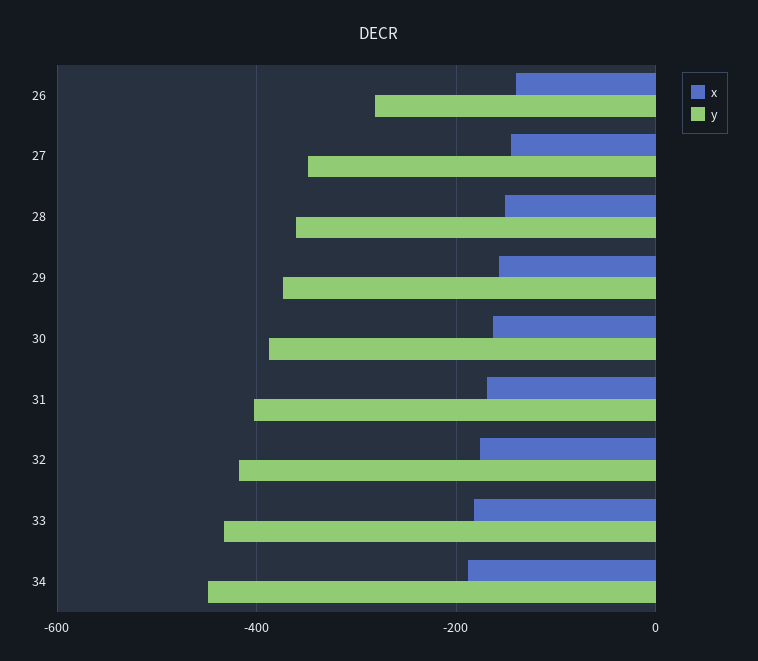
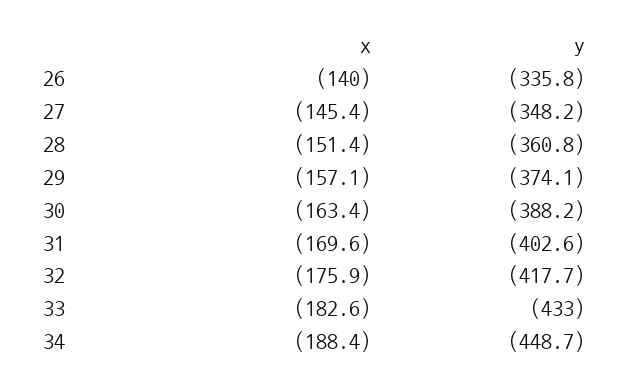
y, 26: -280 -> -335.8

